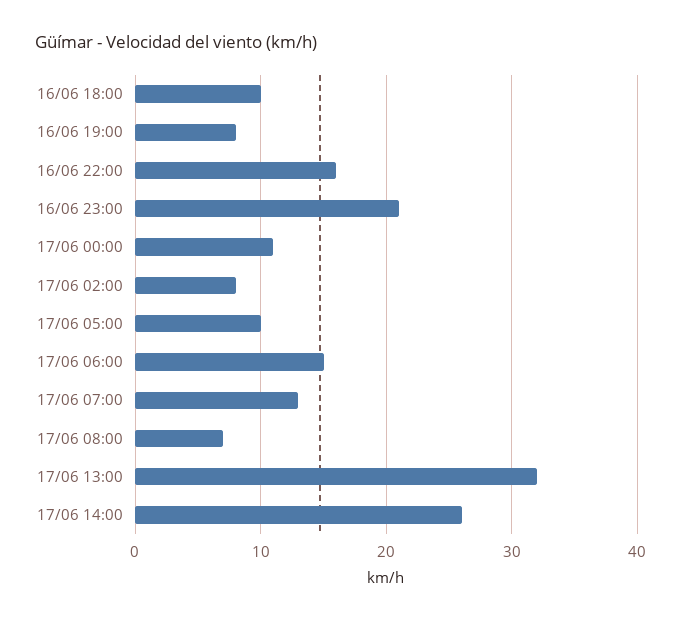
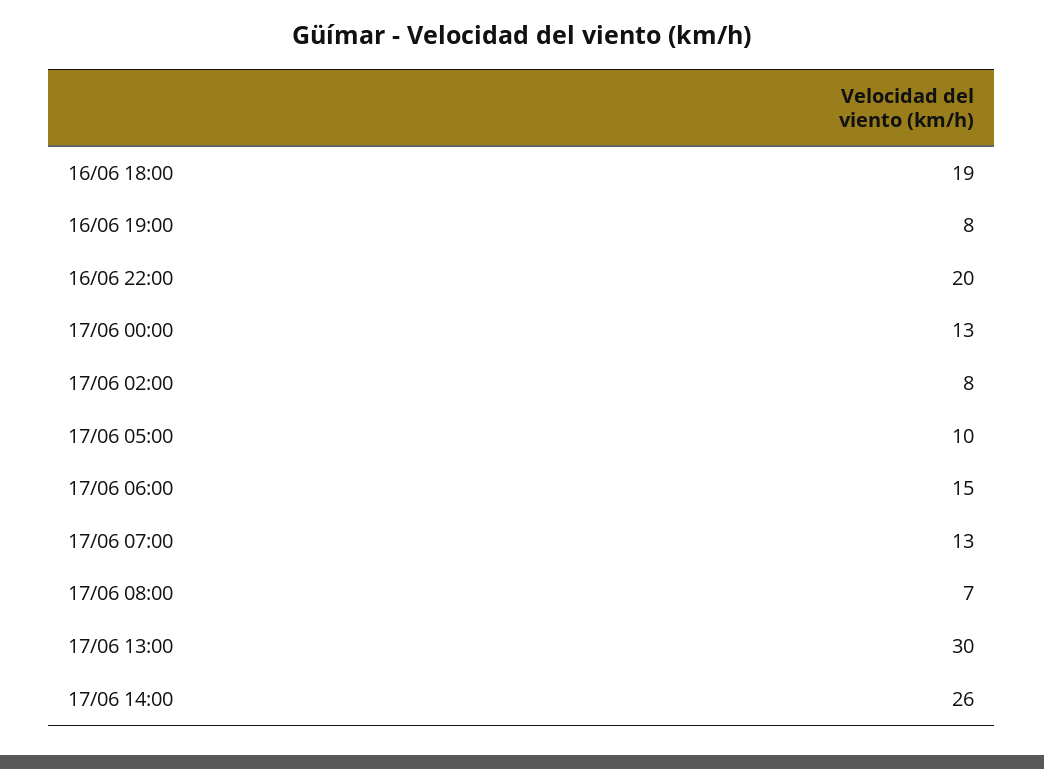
16/06 18:00: 10 -> 19
16/06 22:00: 16 -> 20
16/06 23:00: 21 -> none
17/06 00:00: 11 -> 13
17/06 13:00: 32 -> 30

